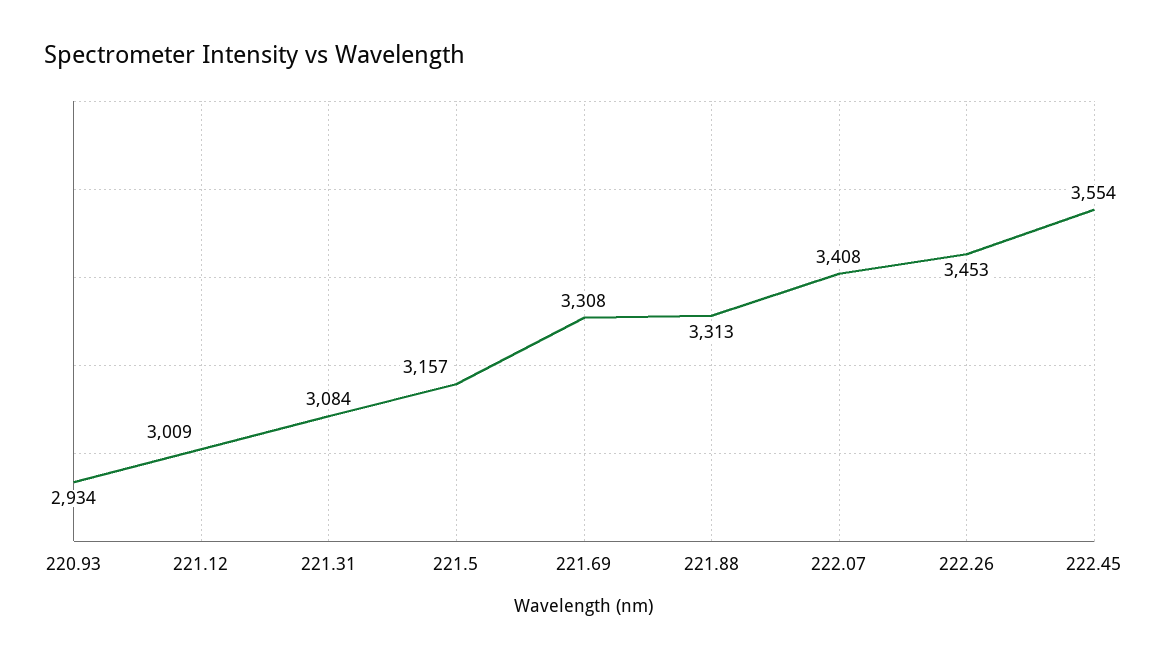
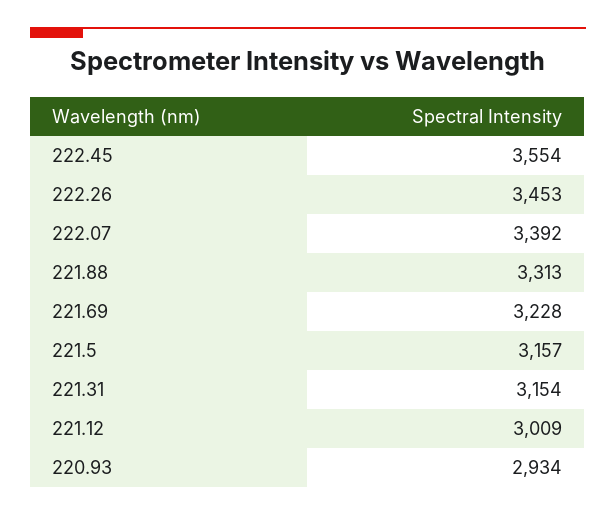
221.31: 3084 -> 3154
221.69: 3308 -> 3228
222.07: 3408 -> 3392

